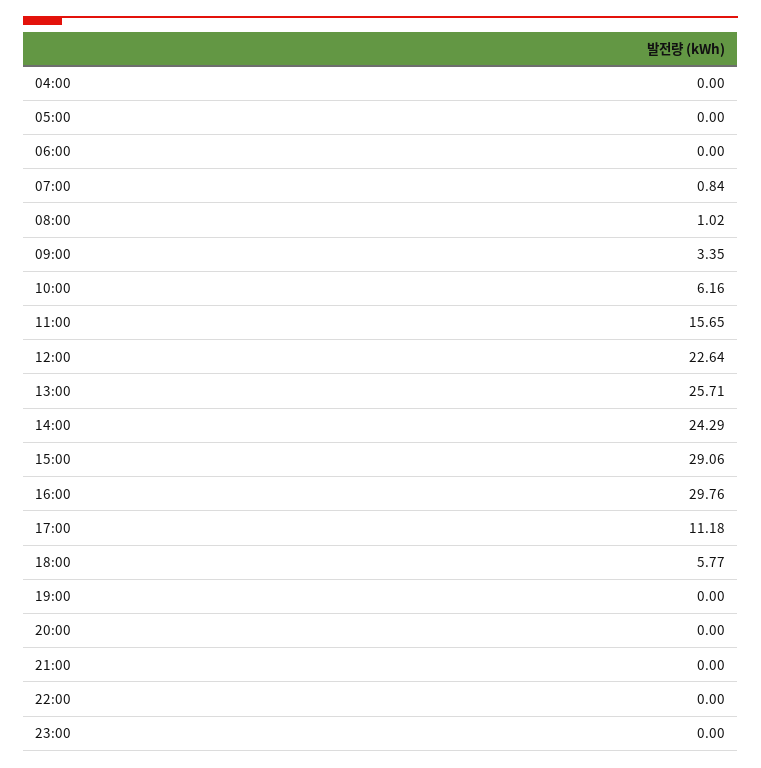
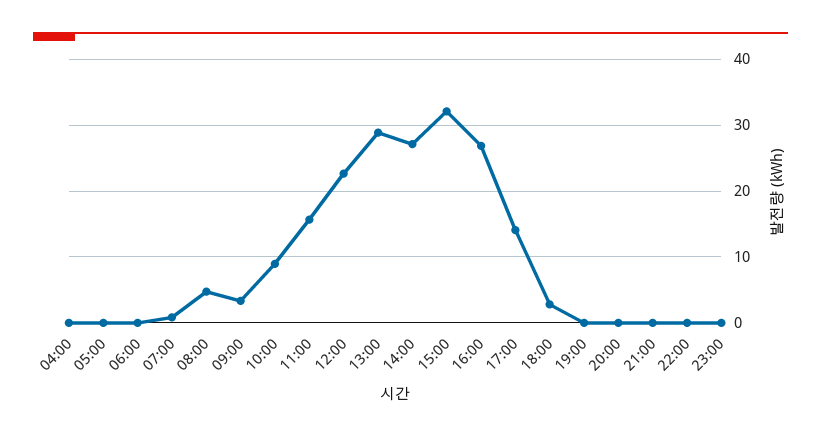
08:00: 1.02 -> 5
10:00: 6.16 -> 9
13:00: 25.71 -> 29
14:00: 24.29 -> 27
15:00: 29.06 -> 32
16:00: 29.76 -> 27
17:00: 11.18 -> 14
18:00: 5.77 -> 3

